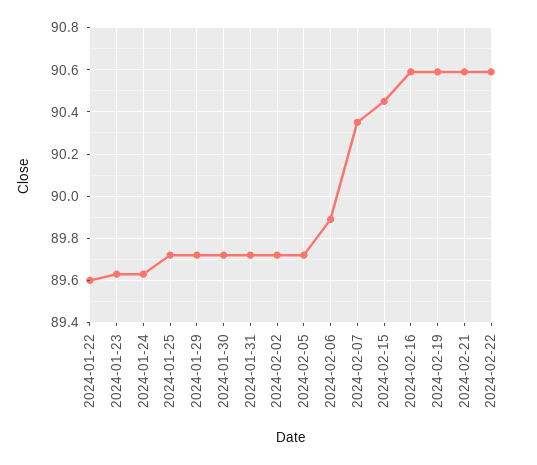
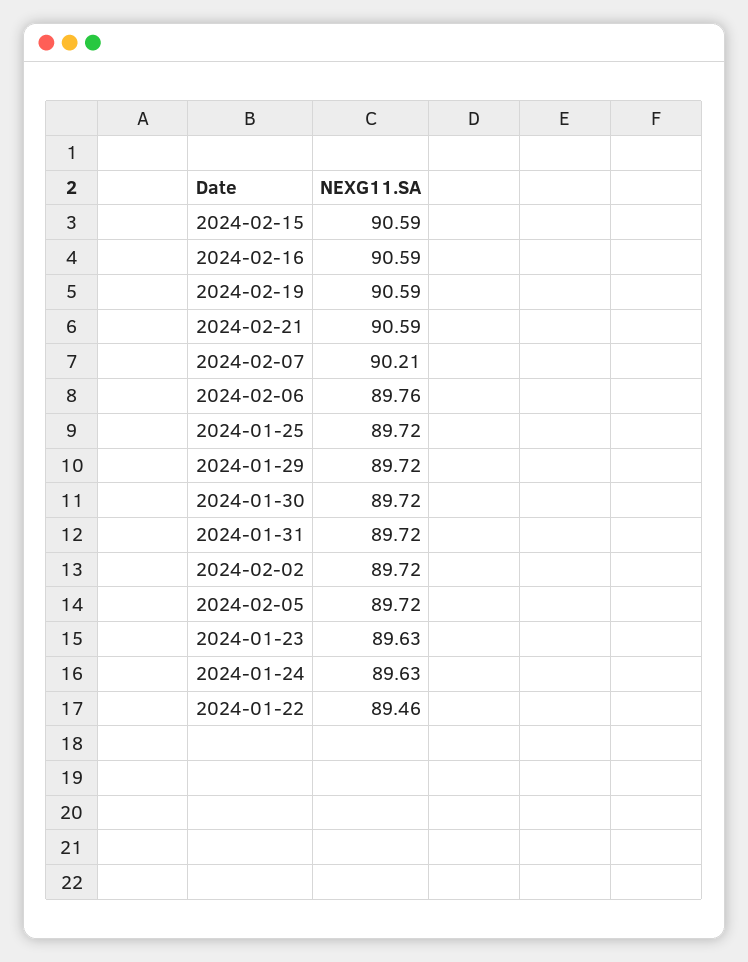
2024-01-22: 89.6 -> 89.46
2024-02-06: 89.9 -> 89.76
2024-02-07: 90.35 -> 90.21
2024-02-15: 90.45 -> 90.59
2024-02-22: 90.6 -> none

